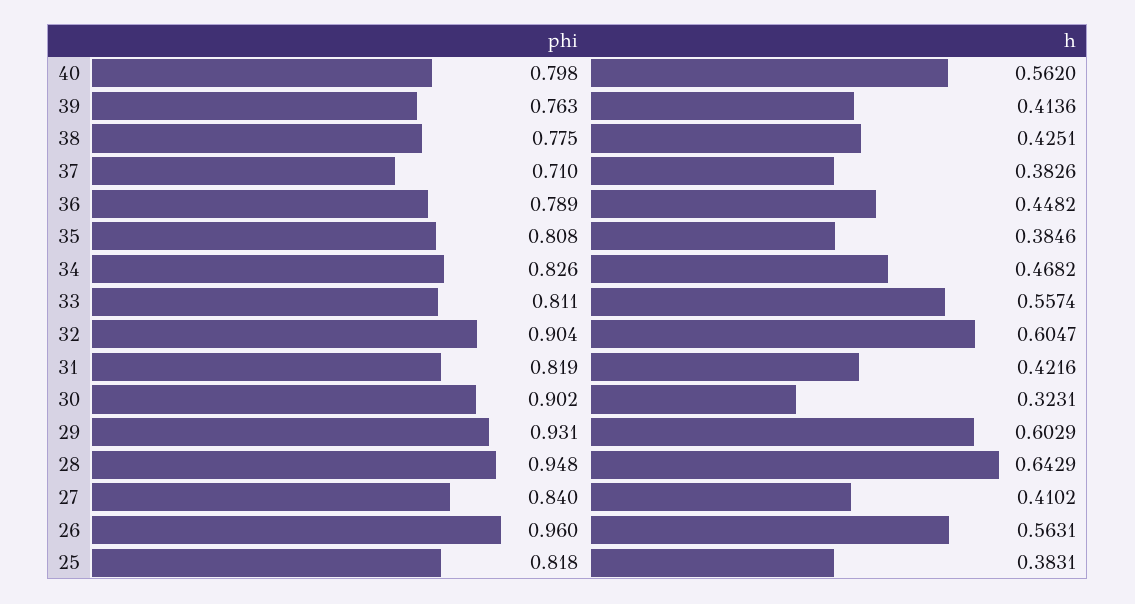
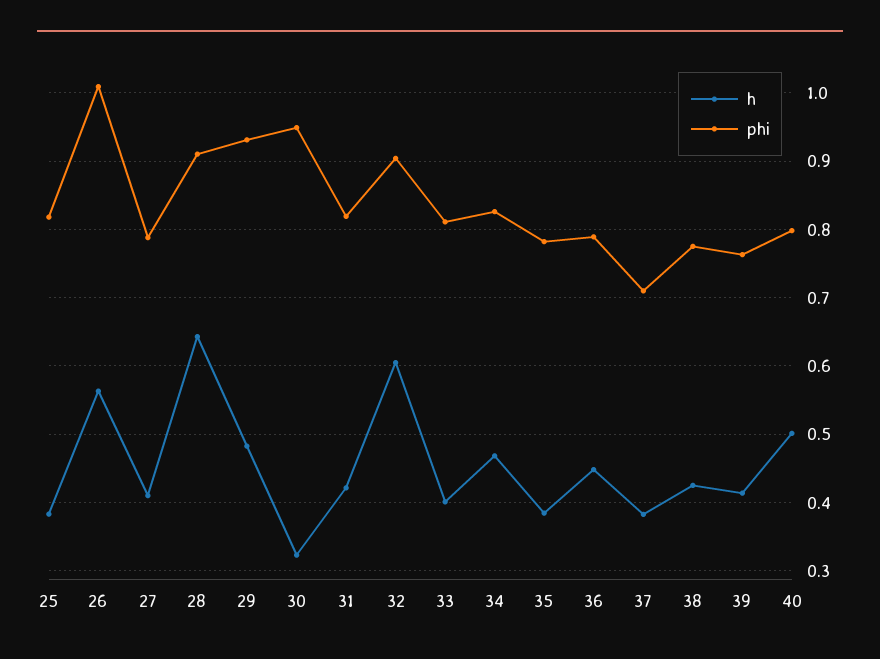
h, 40: 0.562 -> 0.5
phi, 35: 0.808 -> 0.78
h, 33: 0.5574 -> 0.4
phi, 30: 0.902 -> 0.95
h, 29: 0.6029 -> 0.48
phi, 28: 0.948 -> 0.91
phi, 27: 0.84 -> 0.79
phi, 26: 0.96 -> 1.01

